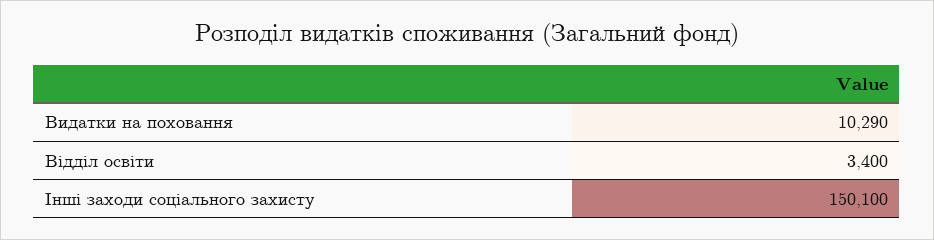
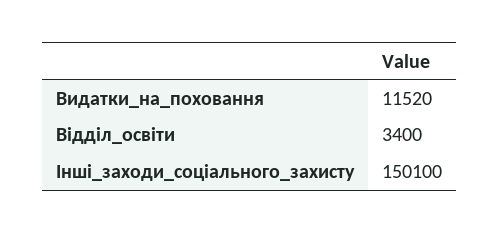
Видатки на поховання: 10290 -> 11520

